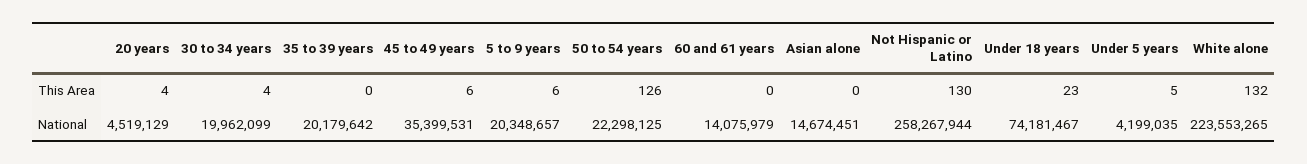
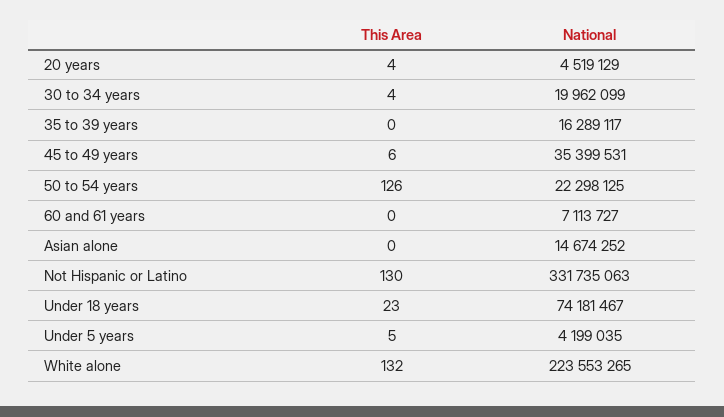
5 to 9 years, This Area: 6 -> none
35 to 39 years, National: 20179642 -> 16289117
5 to 9 years, National: 20348657 -> none
60 and 61 years, National: 14075979 -> 7113727
Asian alone, National: 14674451 -> 14674252
Not Hispanic or Latino, National: 258267944 -> 331735063

